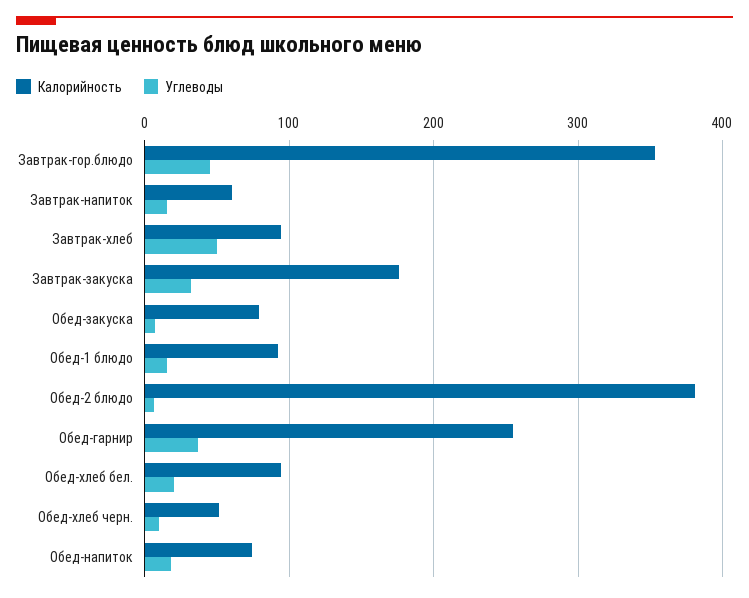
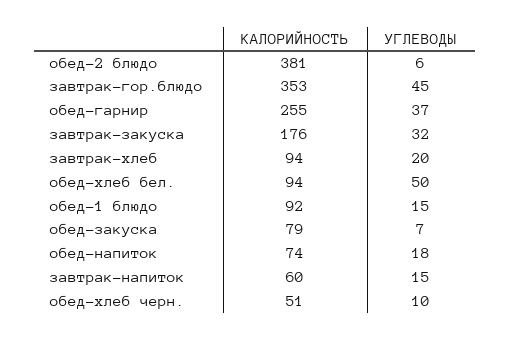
Углеводы, Завтрак-хлеб: 50 -> 20
Углеводы, Обед-хлеб бел.: 20 -> 50

